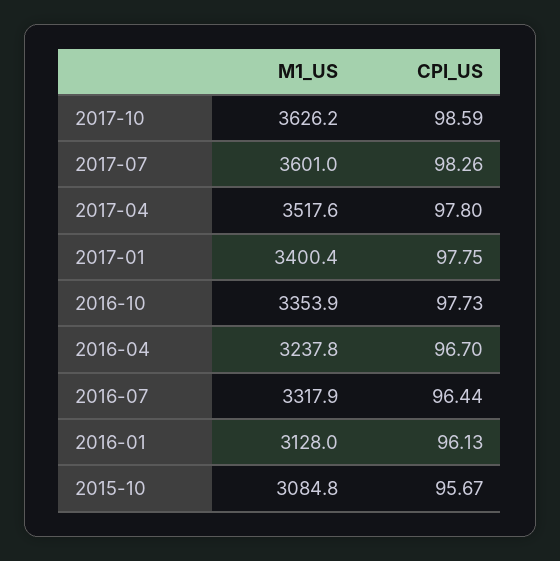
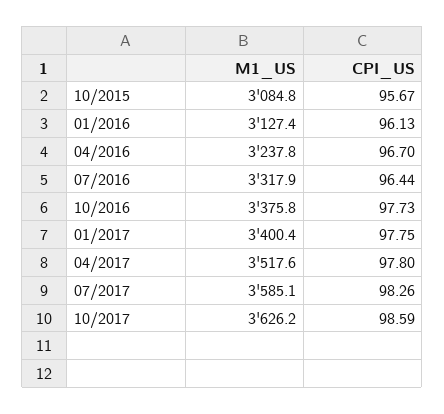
M1_US, 2017-07: 3601 -> 3585.1
M1_US, 2016-10: 3353.9 -> 3375.8
M1_US, 2016-01: 3128 -> 3127.4

